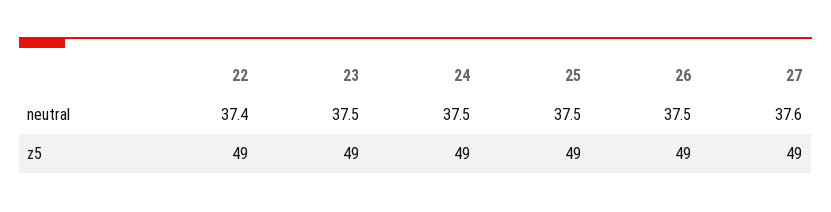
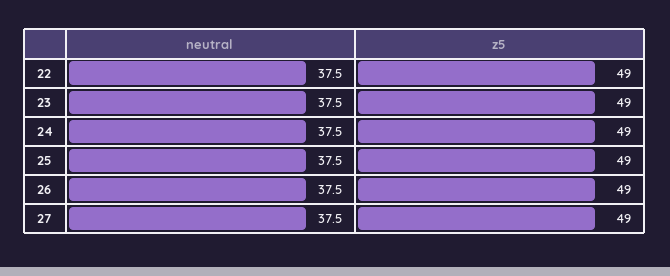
22, neutral: 37.4 -> 37.5
27, neutral: 37.6 -> 37.5

